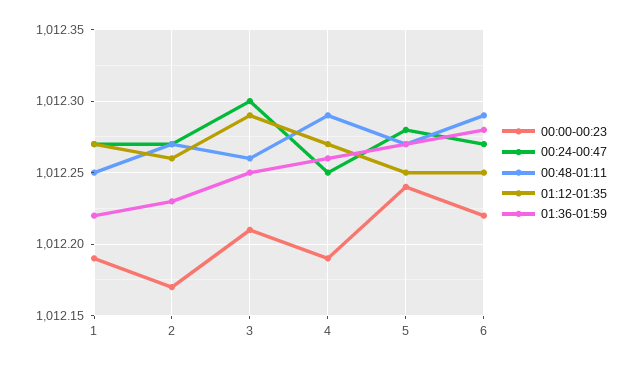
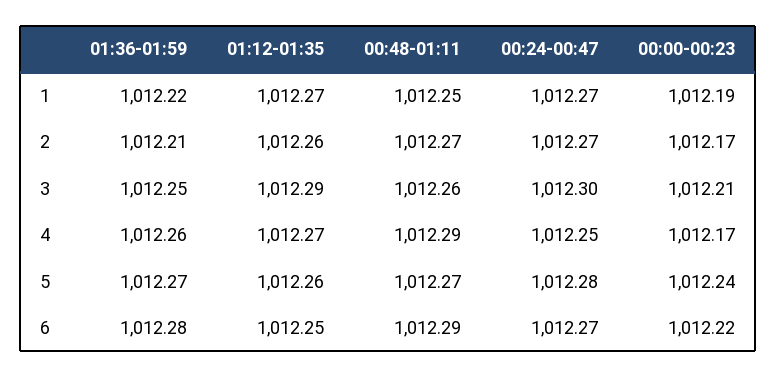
01:36-01:59, 2: 1012.23 -> 1012.21
00:00-00:23, 4: 1012.19 -> 1012.17
01:12-01:35, 5: 1012.25 -> 1012.26

